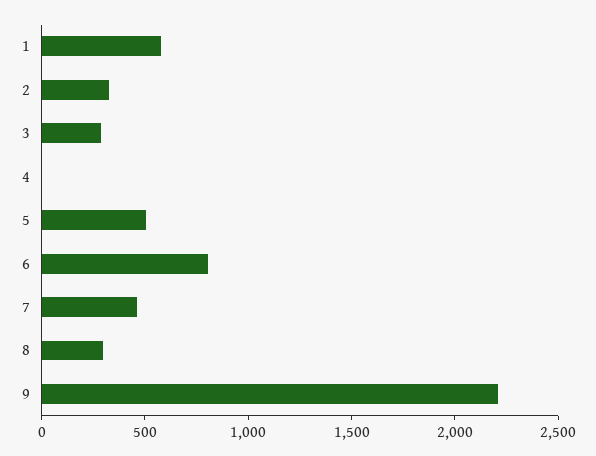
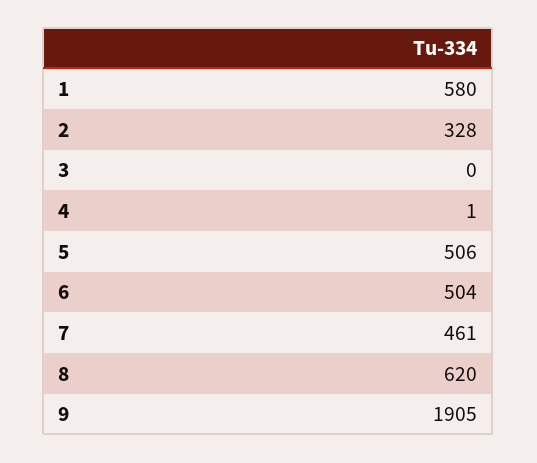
3: 300 -> 0
6: 800 -> 504
8: 300 -> 620
9: 2200 -> 1905

